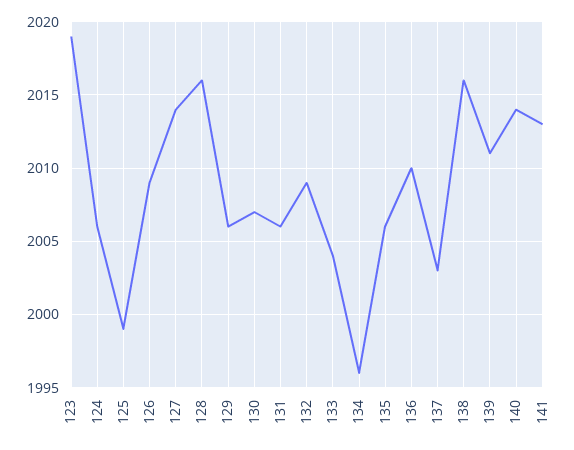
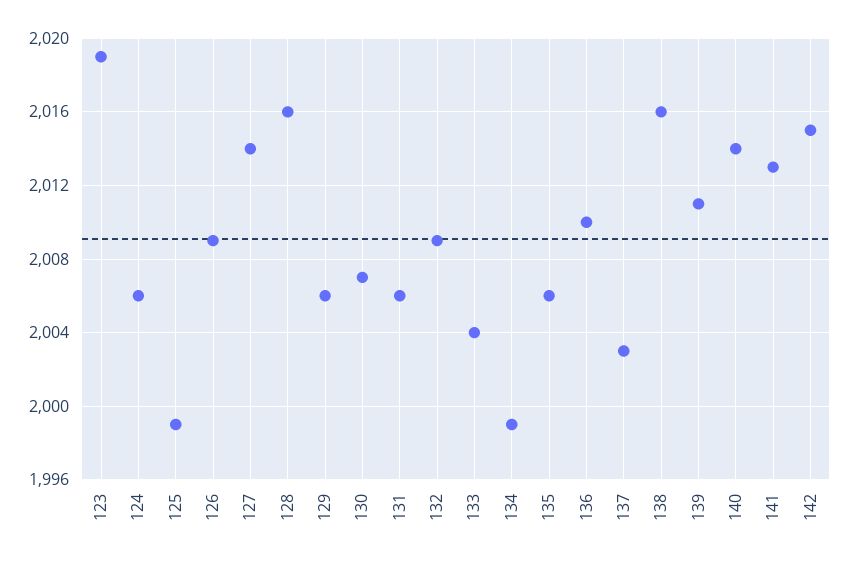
134: 1996 -> 1999
142: none -> 2015

